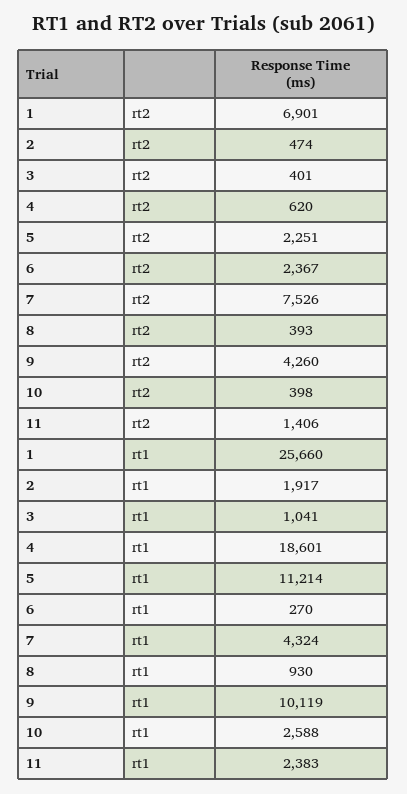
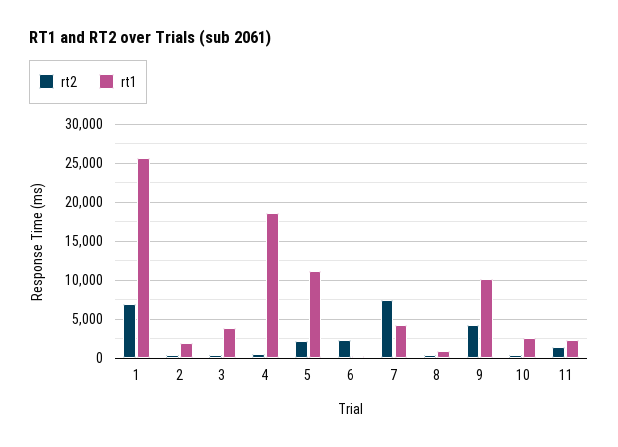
rt1, 3: 1041 -> 4000

